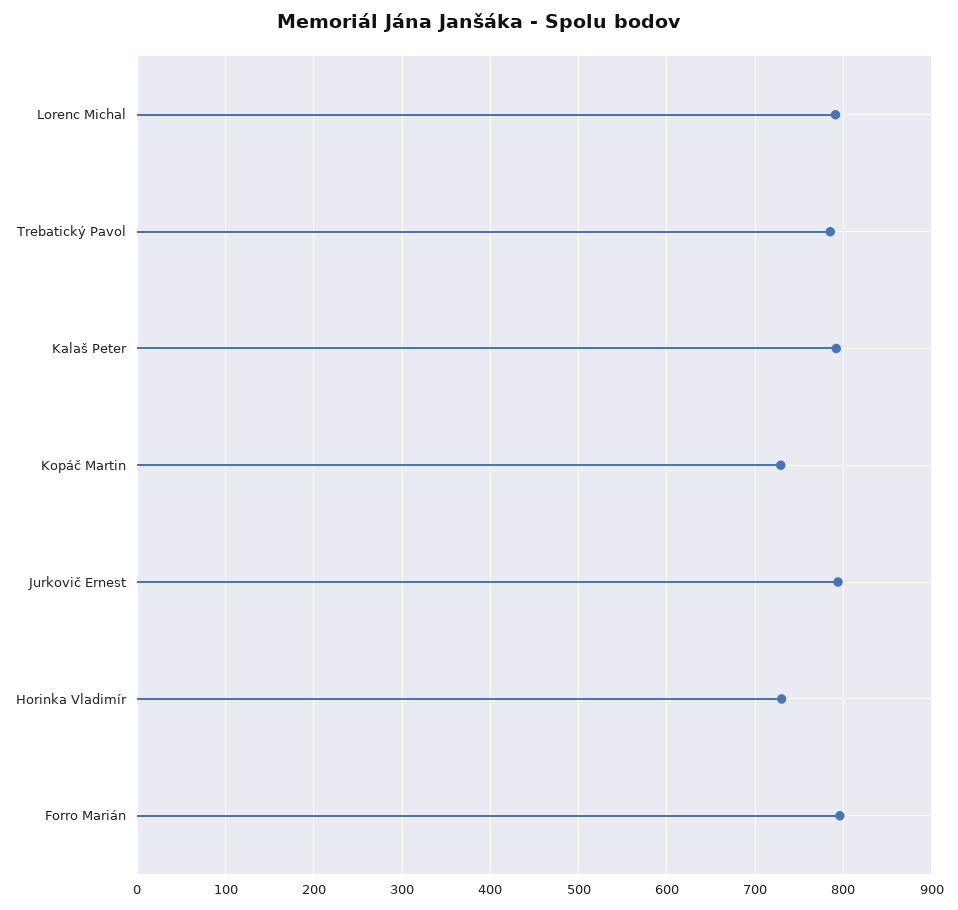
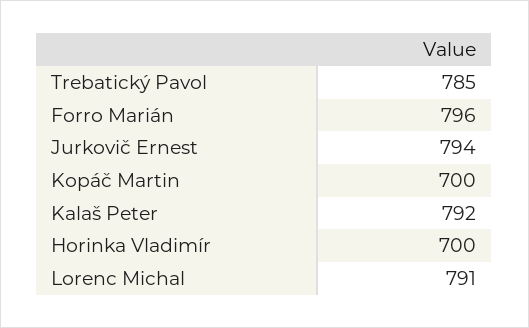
Kopáč Martin: 730 -> 700
Horinka Vladimír: 730 -> 700

